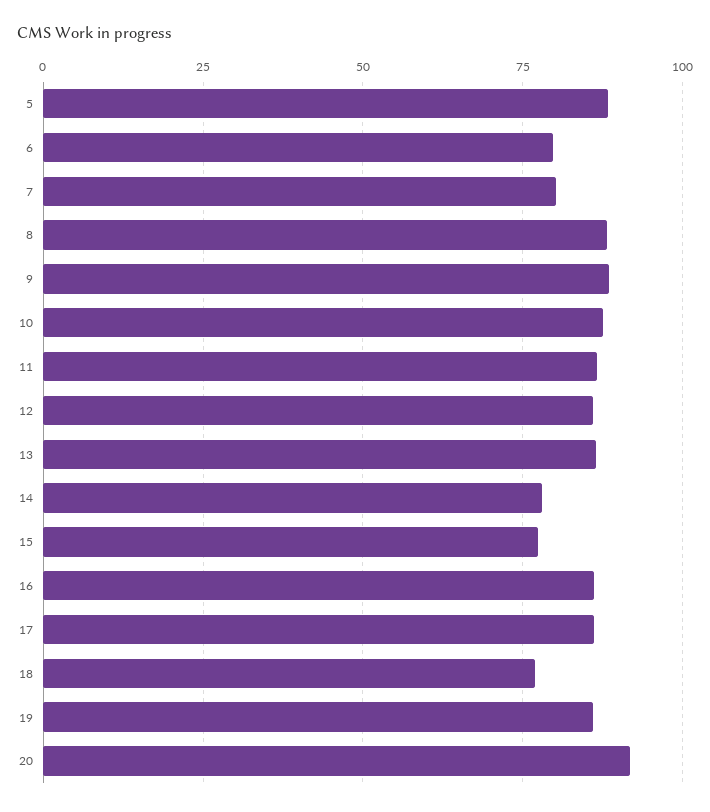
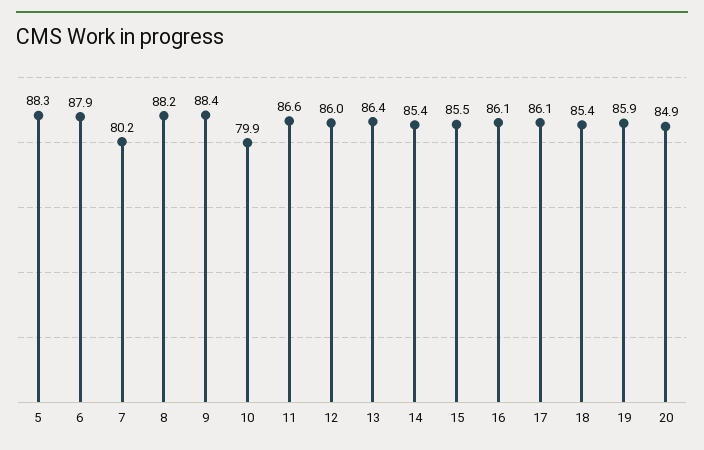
6: 80 -> 87.9
10: 87.5 -> 79.9
14: 77.5 -> 85.4
15: 77.5 -> 85.5
18: 77.5 -> 85.4
20: 92.5 -> 84.9

